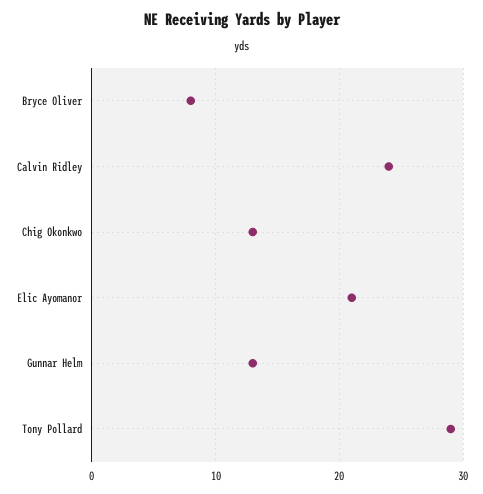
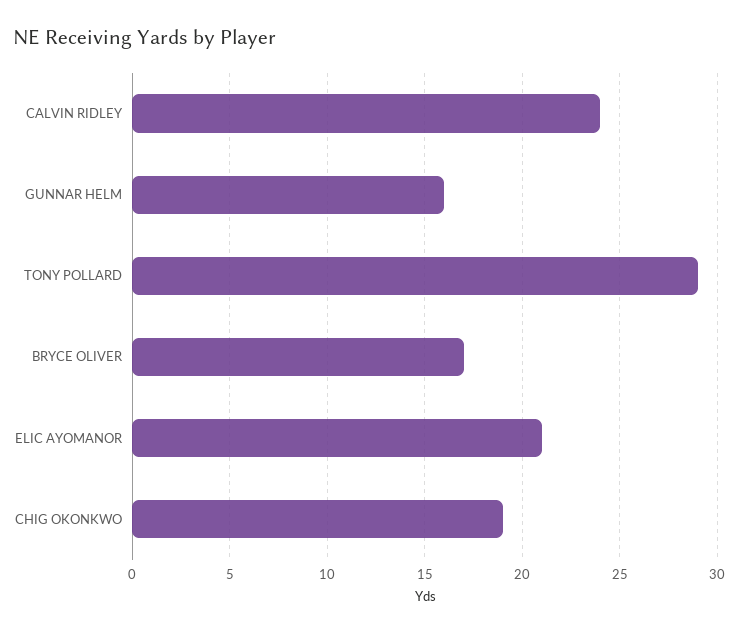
Bryce Oliver: 8 -> 17
Chig Okonkwo: 13 -> 19
Gunnar Helm: 13 -> 16

